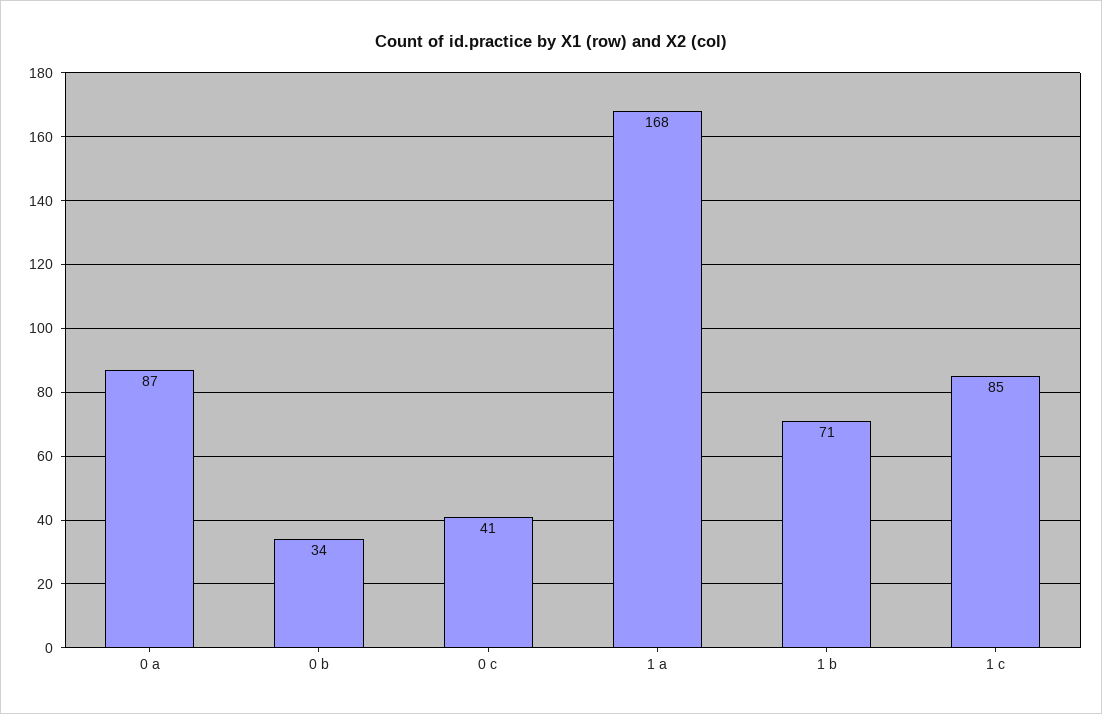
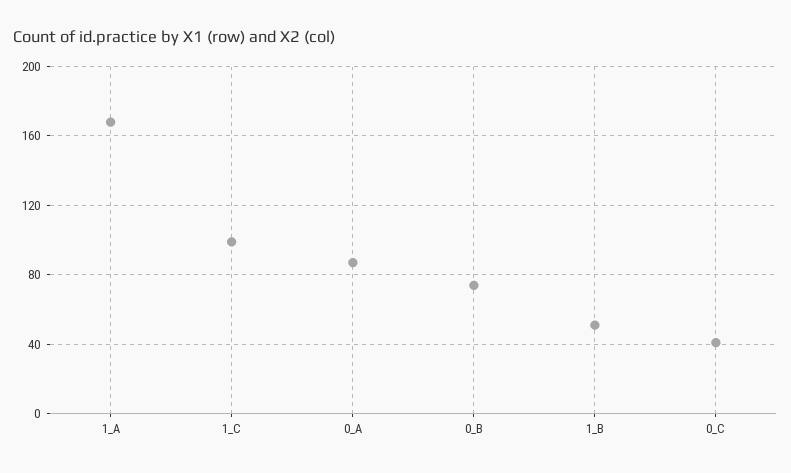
0 b: 34 -> 75
1 b: 71 -> 50
1 c: 85 -> 100

